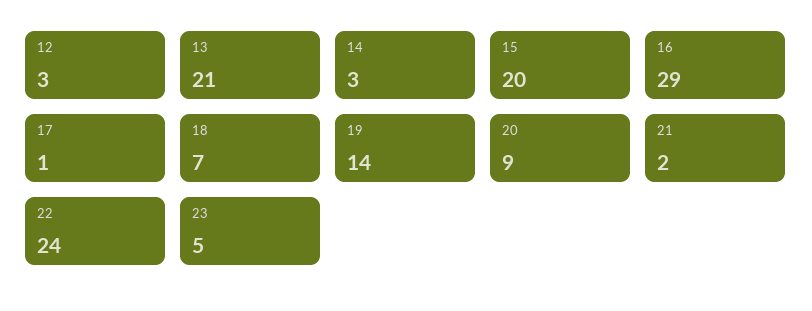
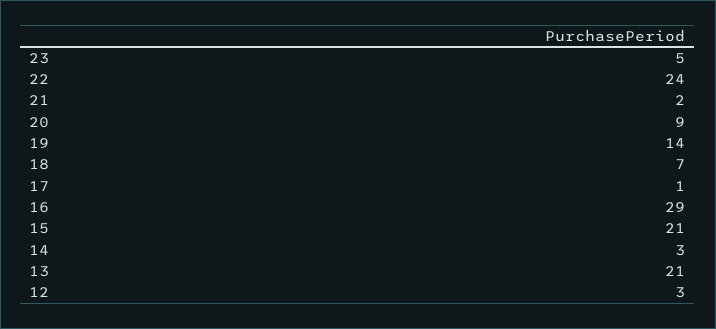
15: 20 -> 21

